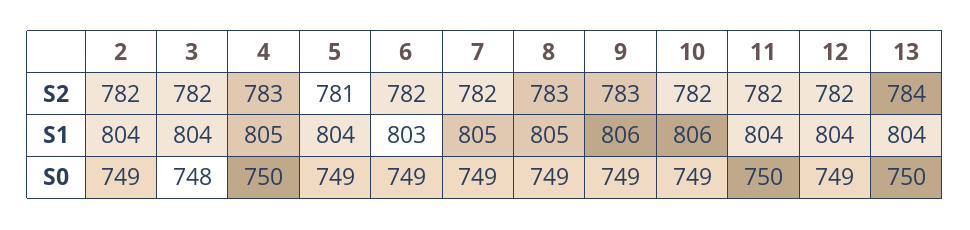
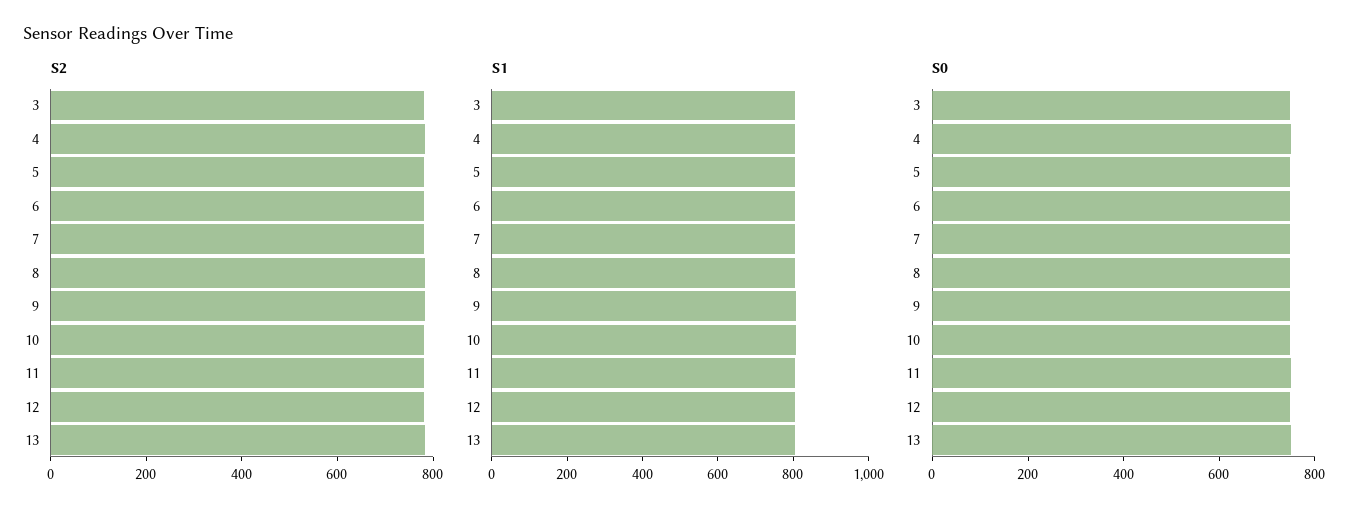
S2, 2: 782 -> none
S1, 2: 804 -> none
S0, 2: 749 -> none

